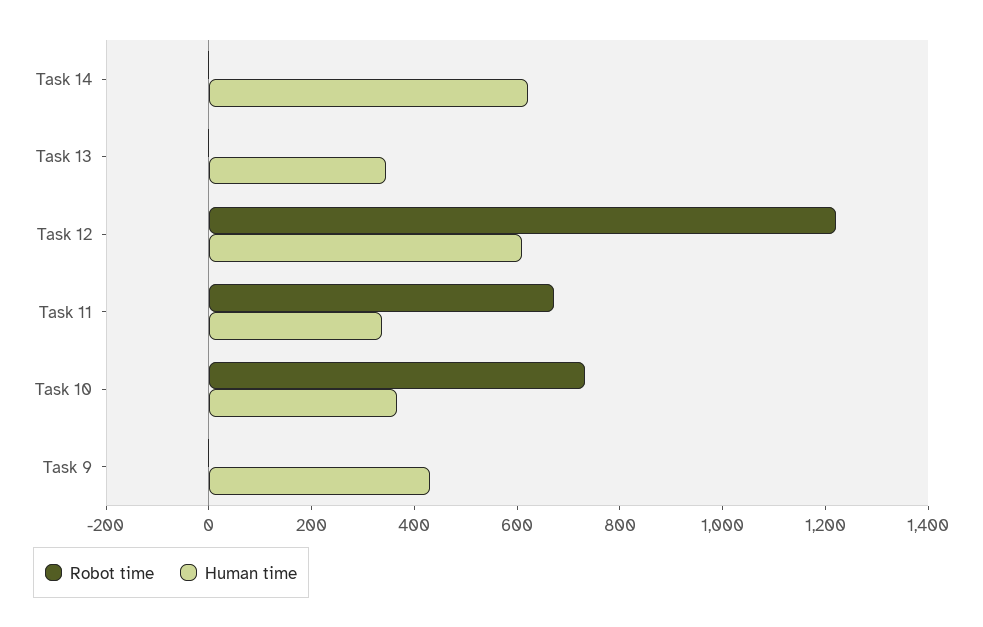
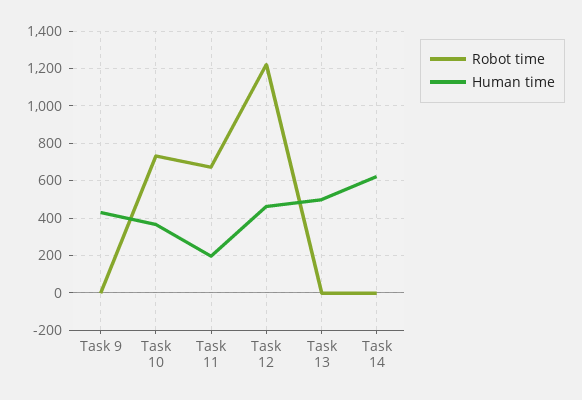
Human time, Task 13: 350 -> 500
Human time, Task 12: 600 -> 450
Human time, Task 11: 350 -> 200

